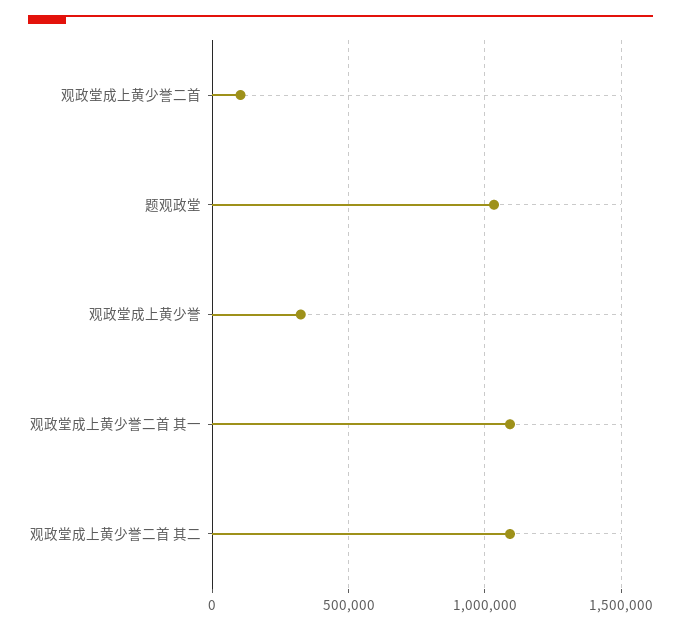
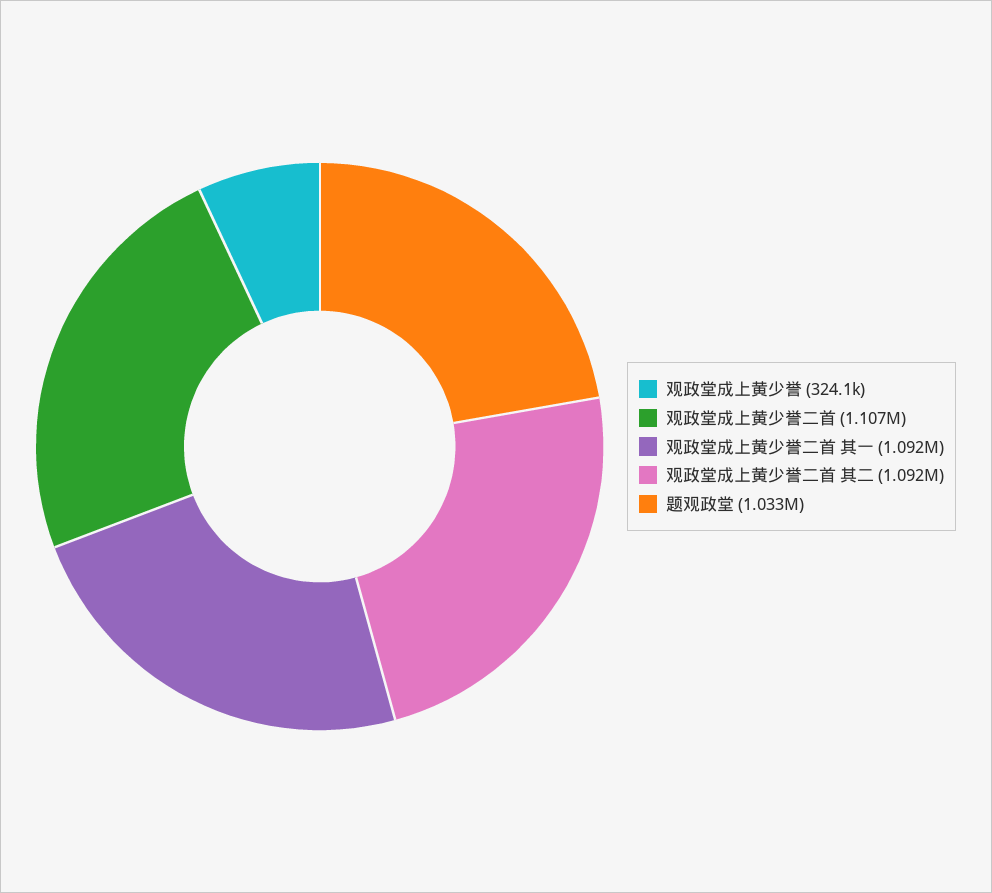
观政堂成上黄少誉二首: 100000 -> 1107000

